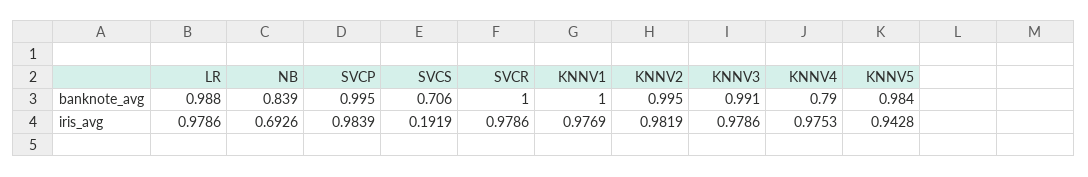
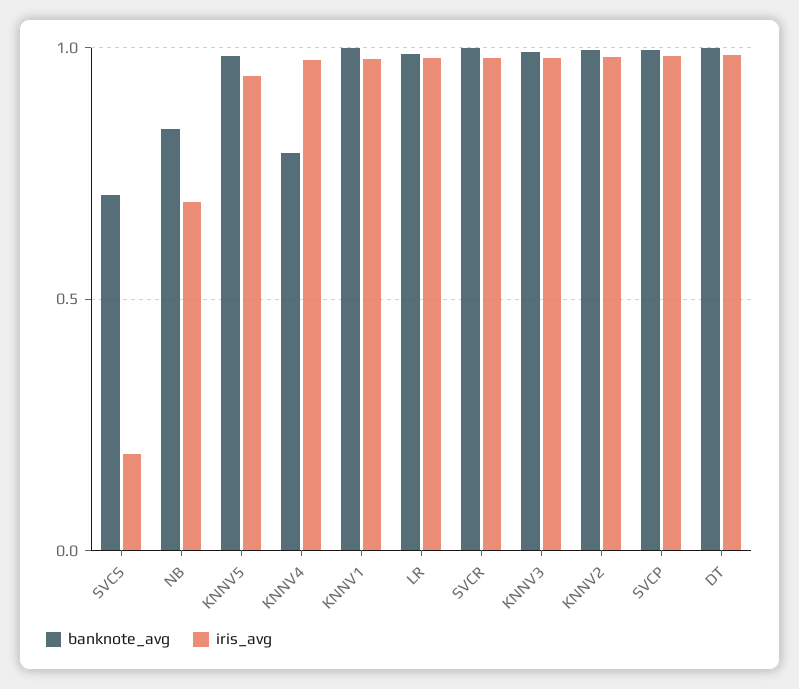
banknote_avg, DT: none -> 1
iris_avg, DT: none -> 1

